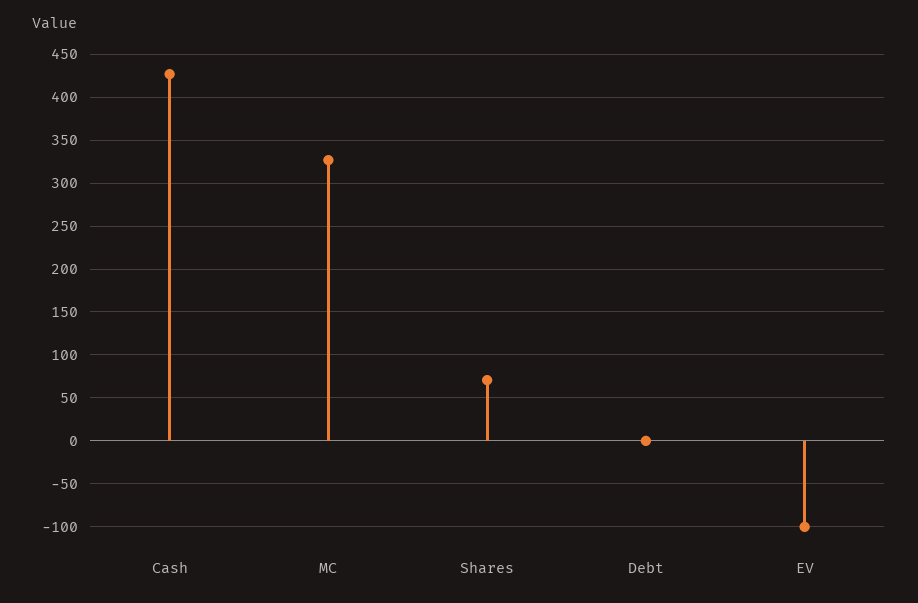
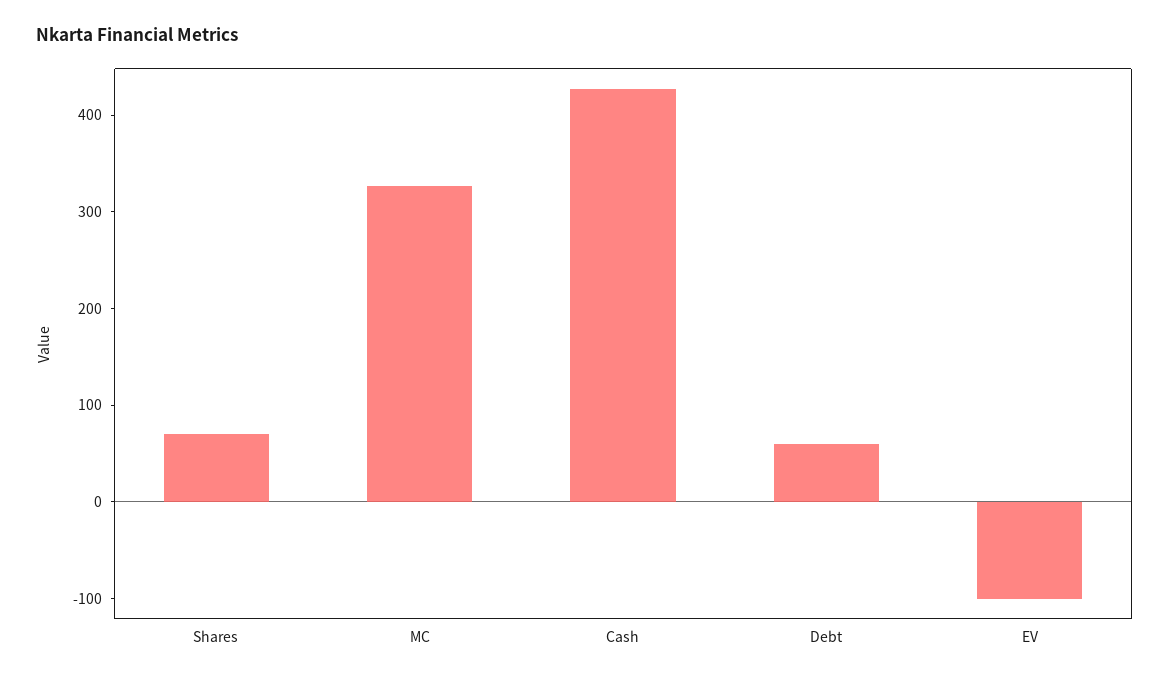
Debt: 0 -> 60

